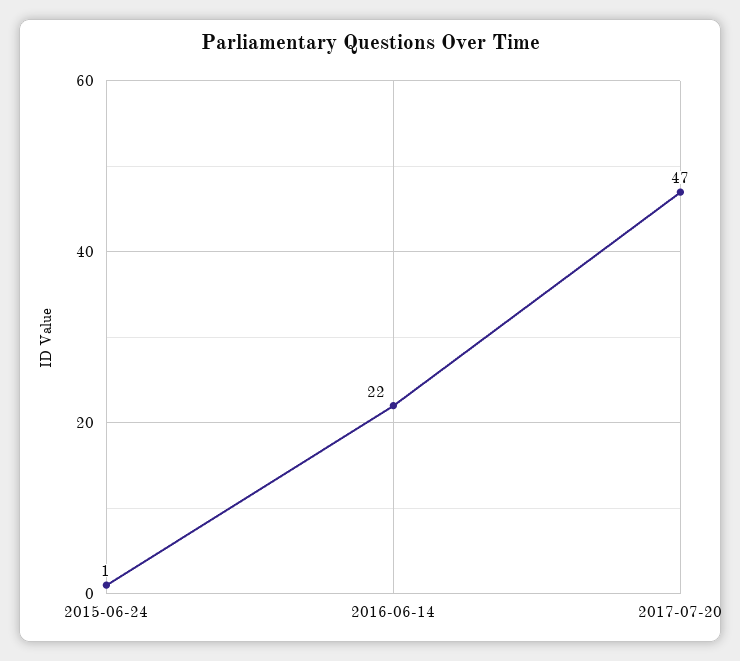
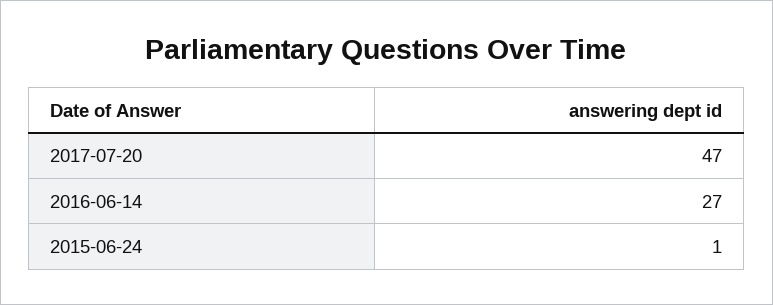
2016-06-14: 22 -> 27

